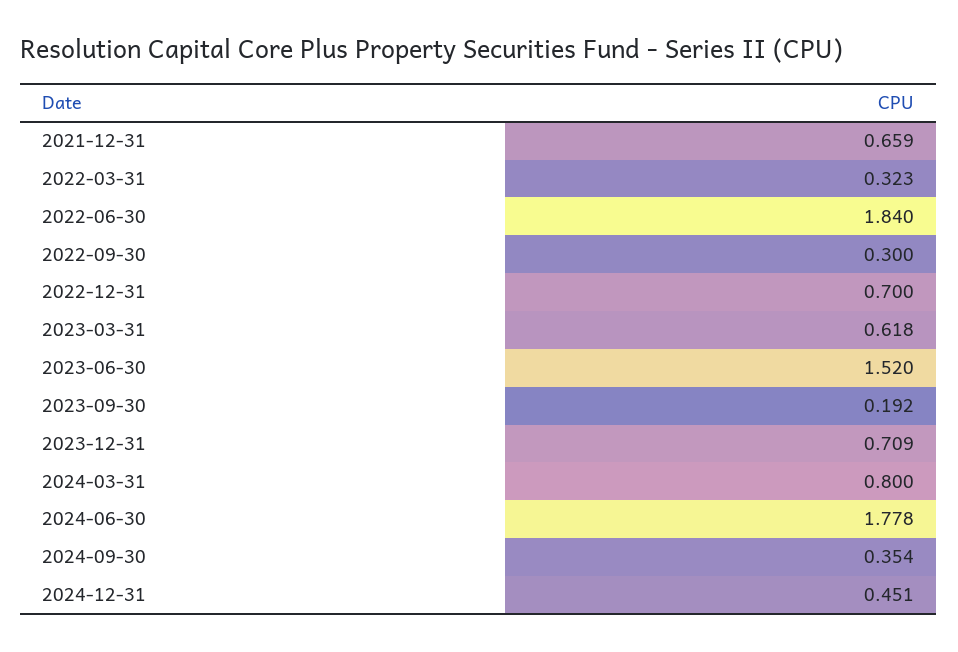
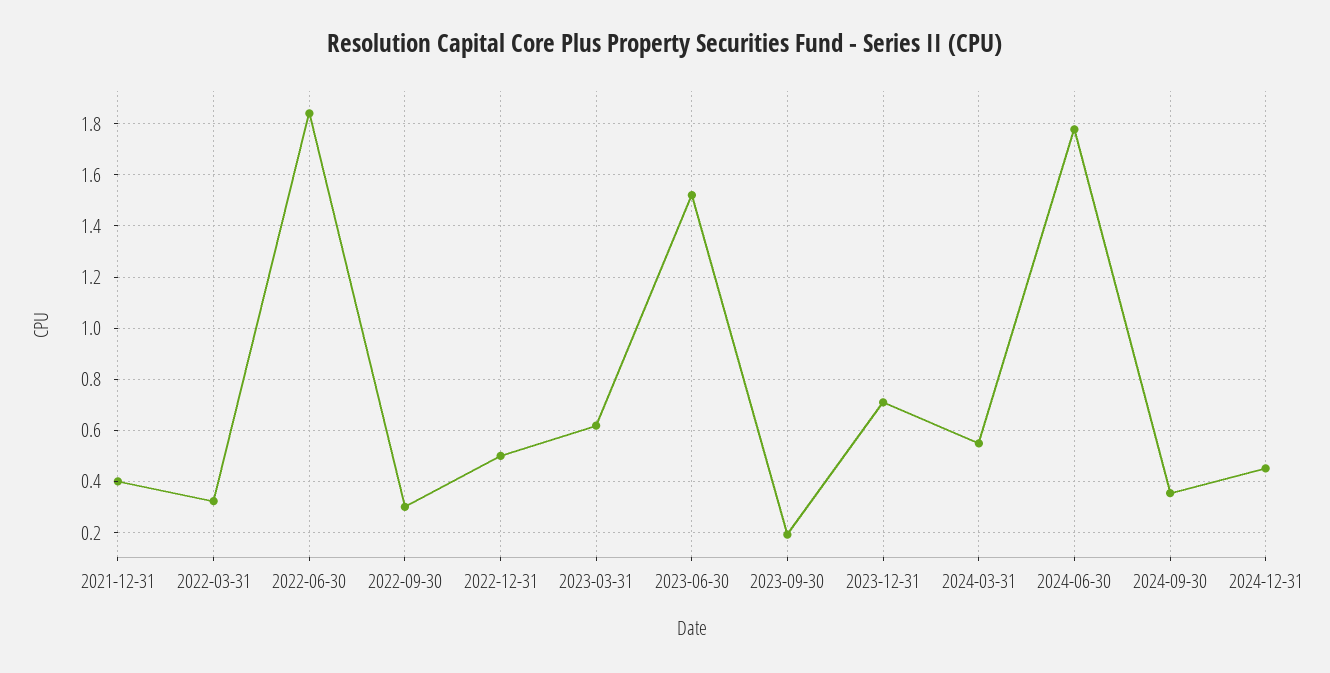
2021-12-31: 0.659 -> 0.4
2022-12-31: 0.7 -> 0.5
2024-03-31: 0.8 -> 0.55

